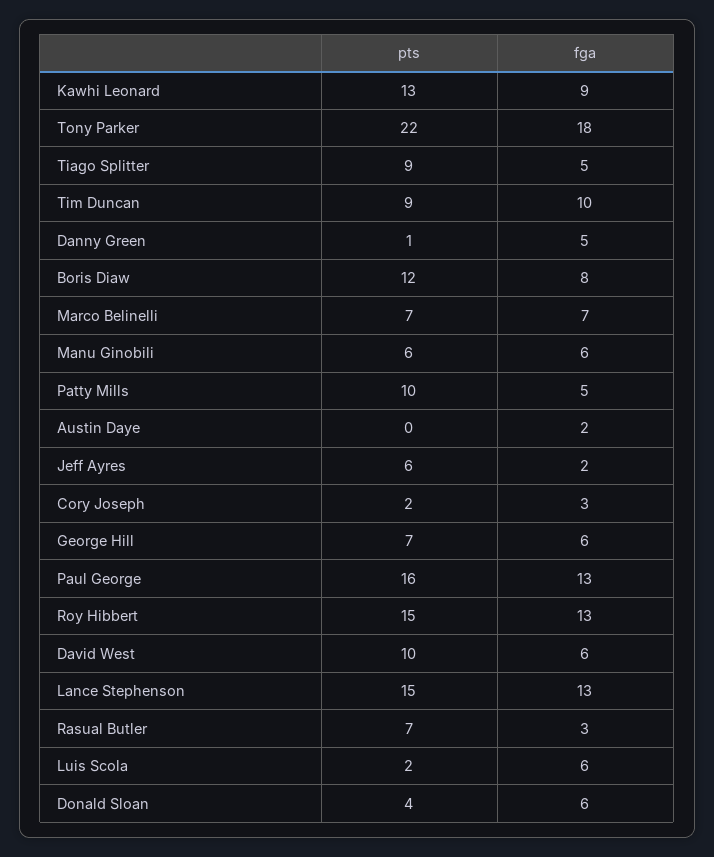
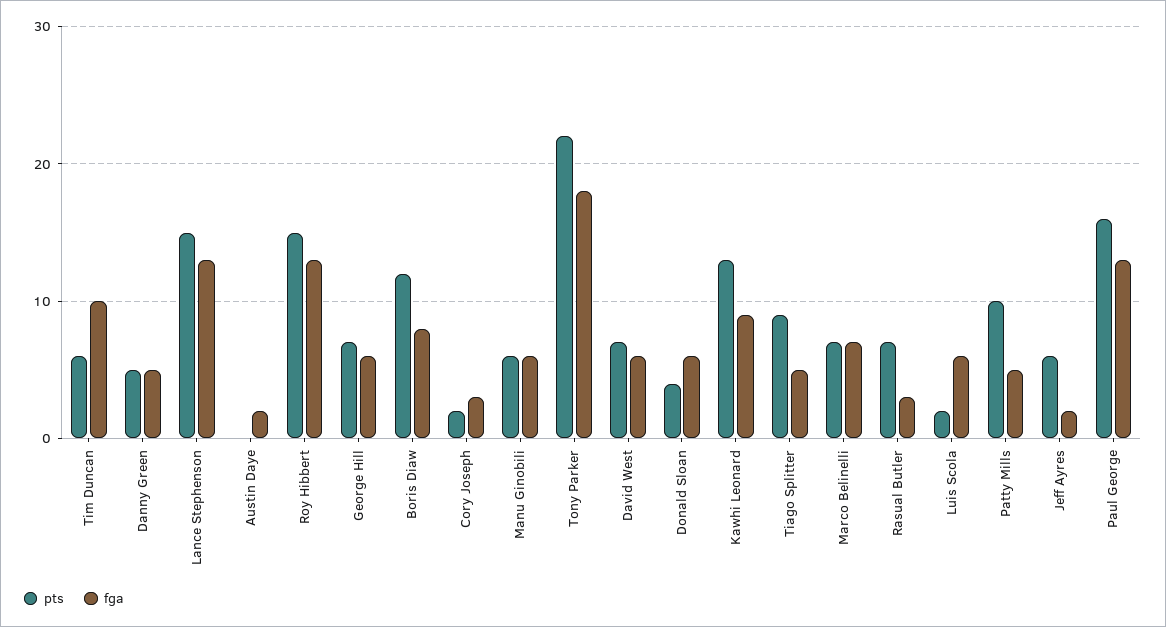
pts, Tim Duncan: 9 -> 6
pts, Danny Green: 1 -> 5
pts, David West: 10 -> 7

